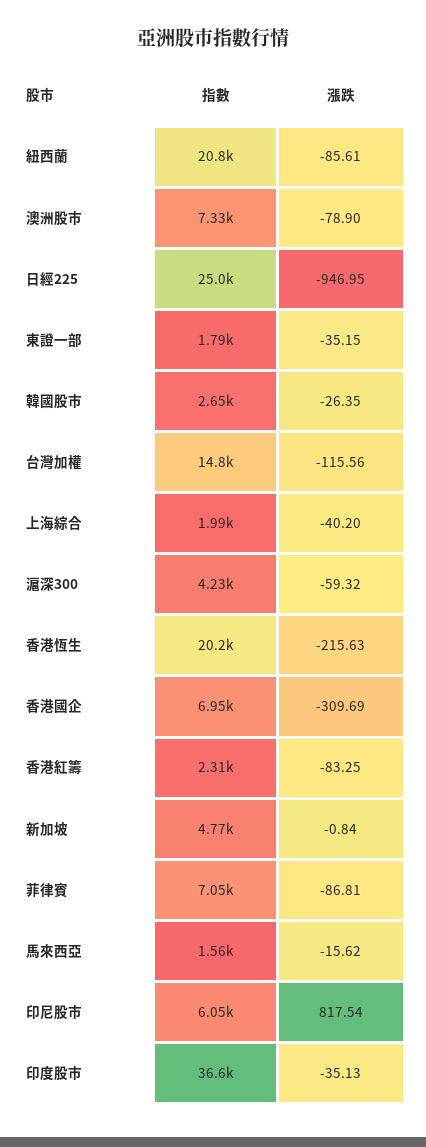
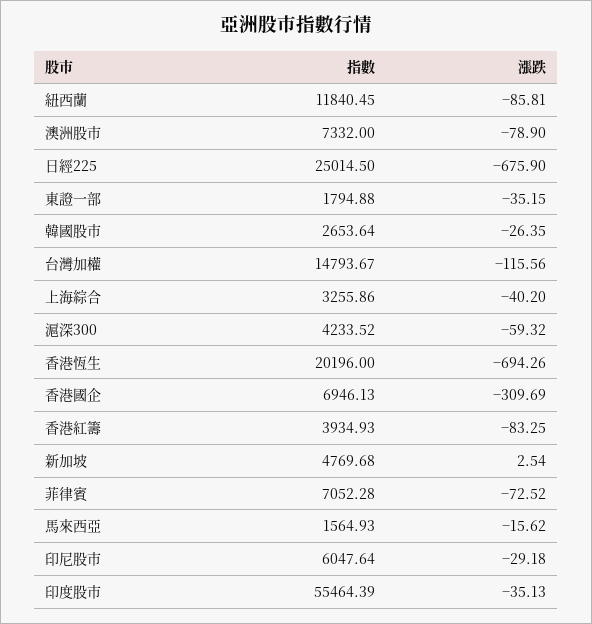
指數, 紐西蘭: 20800 -> 11840.45
漲跌, 紐西蘭: -85.61 -> -85.81
漲跌, 日經225: -946.95 -> -675.9
指數, 上海綜合: 1990 -> 3255.86
漲跌, 香港恆生: -215.63 -> -694.26
指數, 香港紅籌: 2310 -> 3934.93
漲跌, 新加坡: -0.84 -> 2.54
漲跌, 菲律賓: -86.81 -> -72.52
漲跌, 印尼股市: 817.54 -> -29.18
指數, 印度股市: 36600 -> 55464.39

